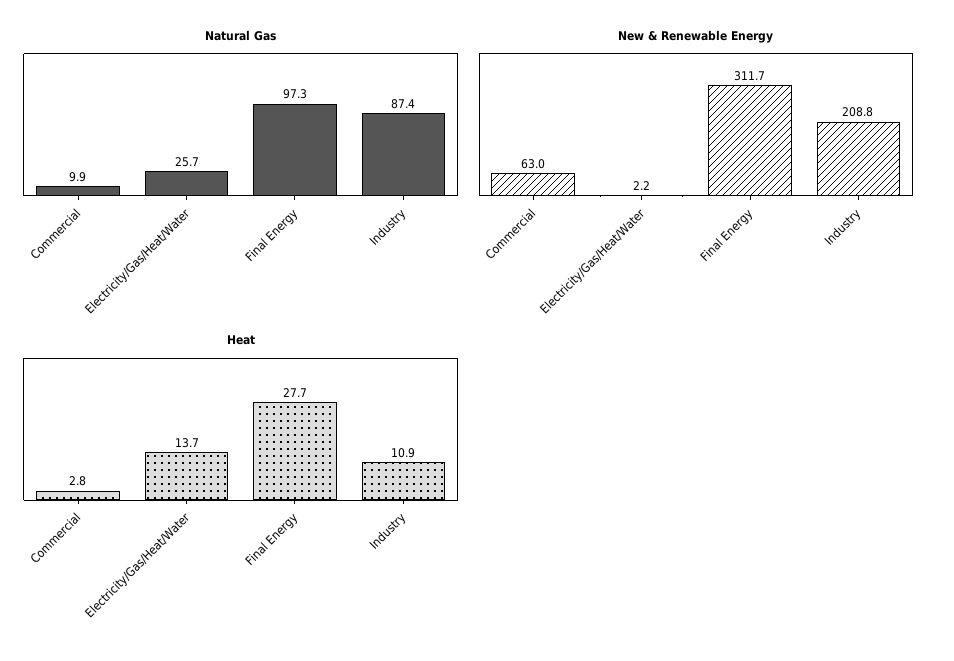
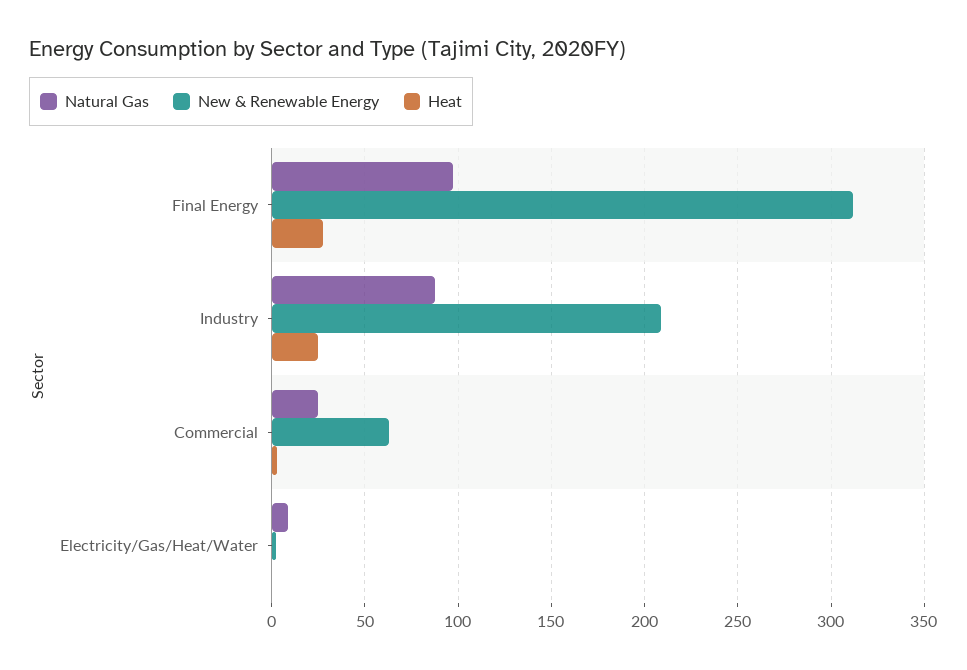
Natural Gas, Commercial: 9.9 -> 25
Natural Gas, Electricity/Gas/Heat/Water: 25.7 -> 10
Heat, Electricity/Gas/Heat/Water: 13.7 -> 0
Heat, Industry: 10.9 -> 25

